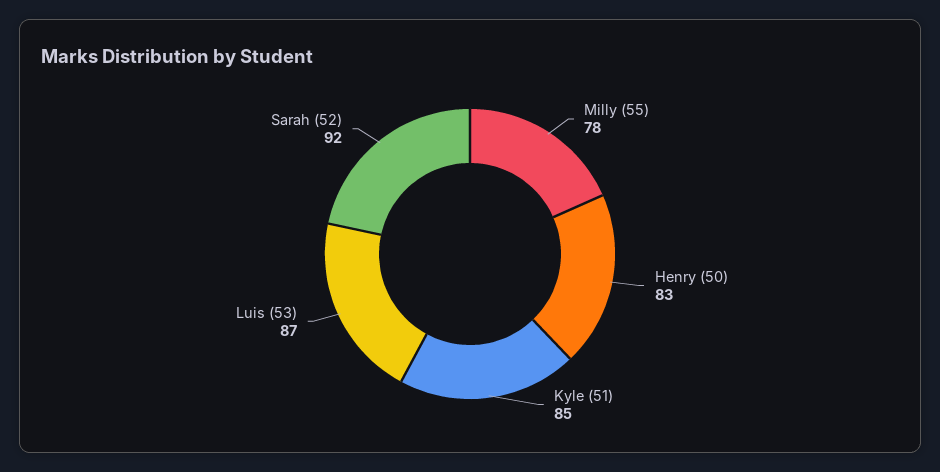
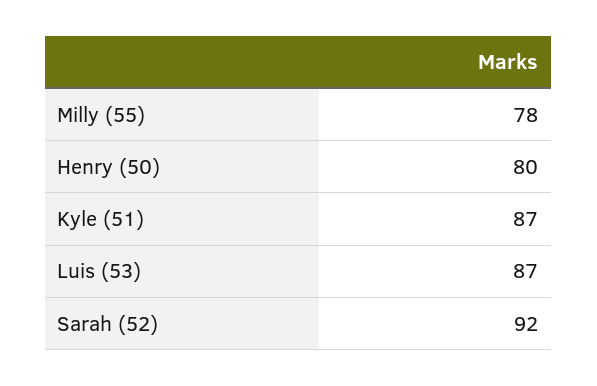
Henry (50): 83 -> 80
Kyle (51): 85 -> 87

